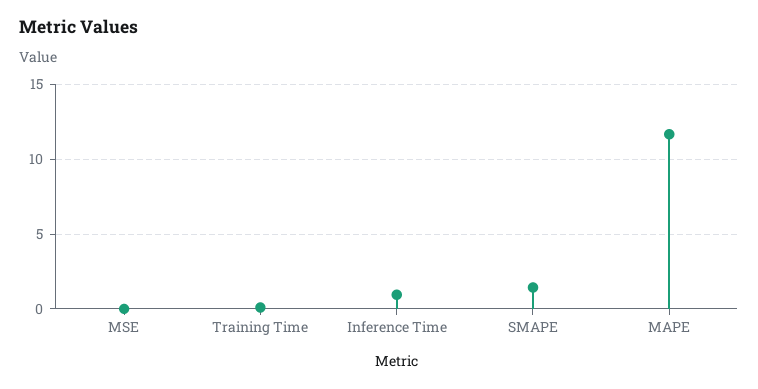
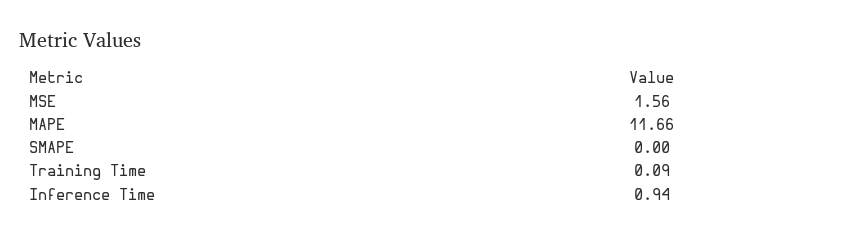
MSE: 0 -> 1.56
SMAPE: 1.5 -> 0

